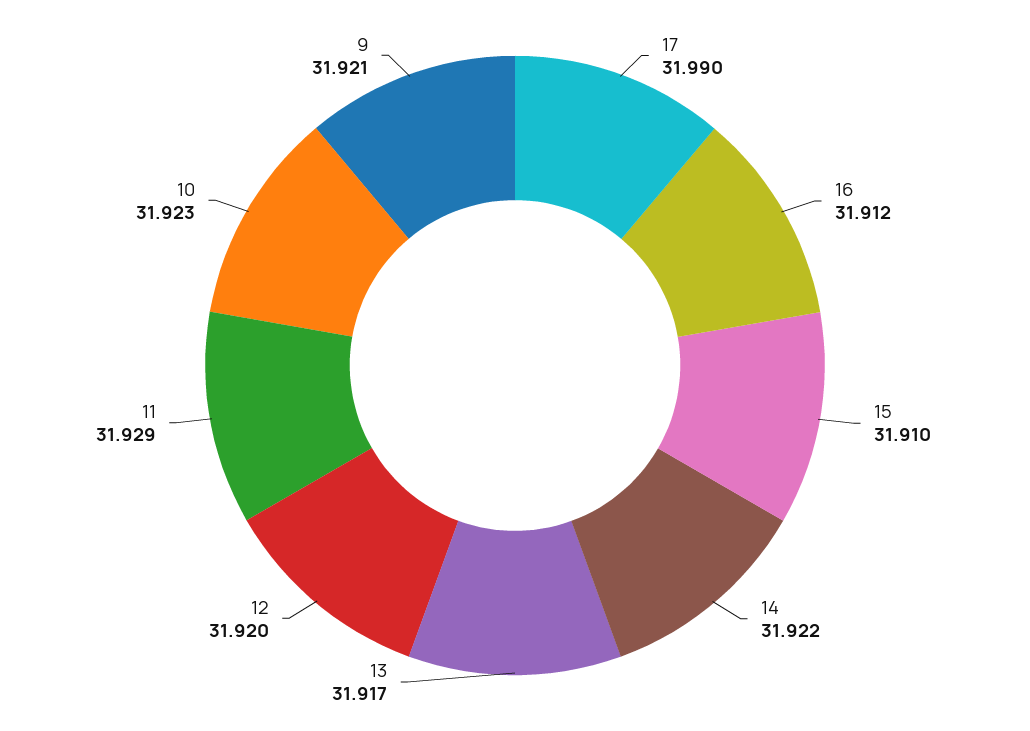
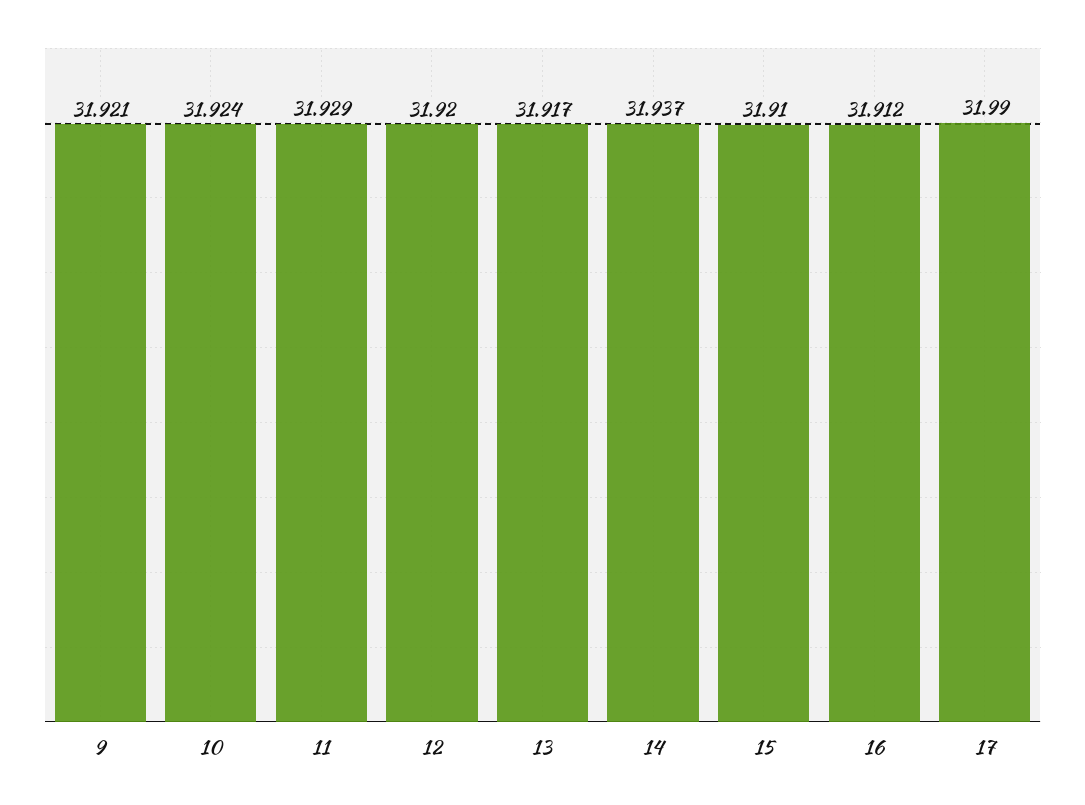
14: 31.922 -> 31.937
10: 31.923 -> 31.924

